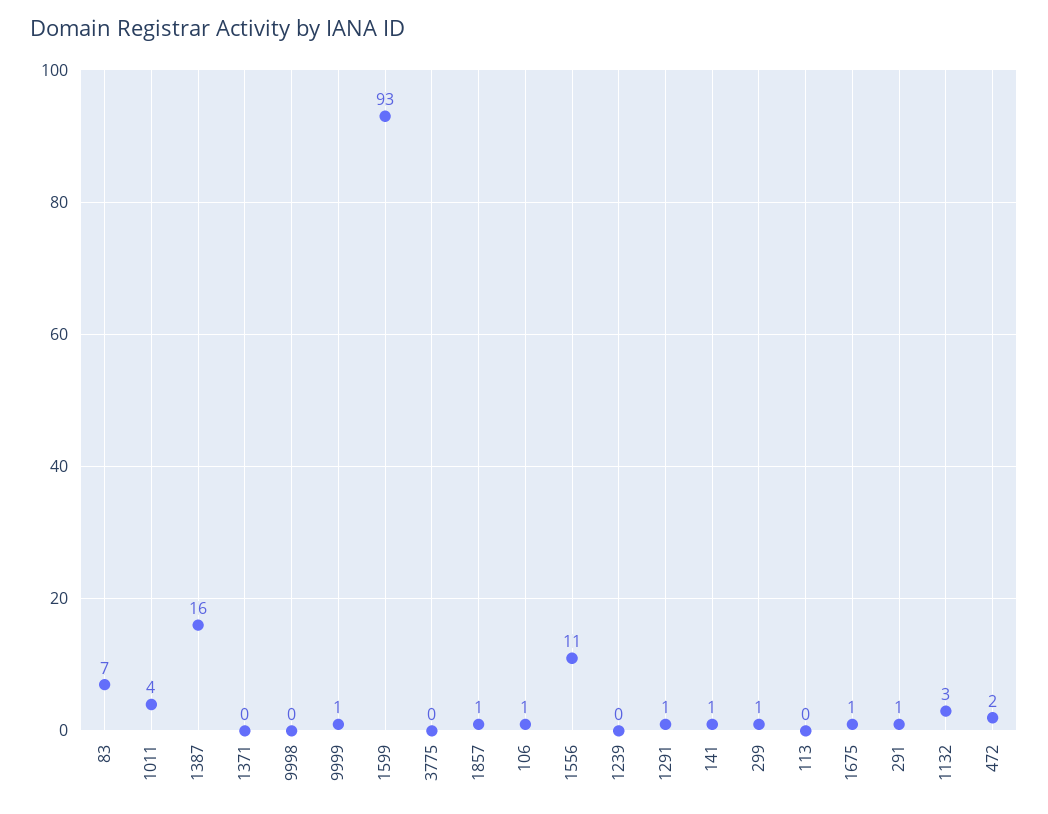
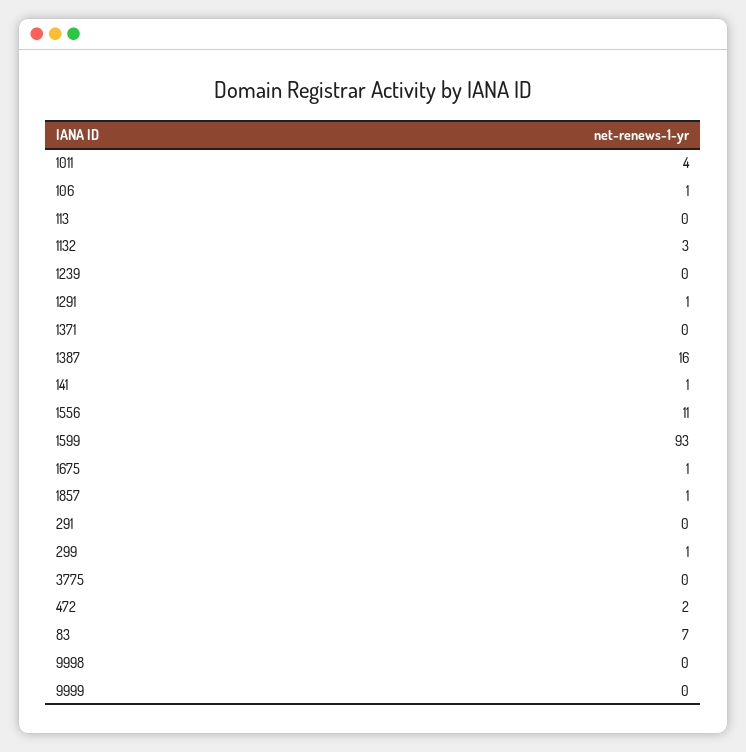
9999: 1 -> 0
291: 1 -> 0

